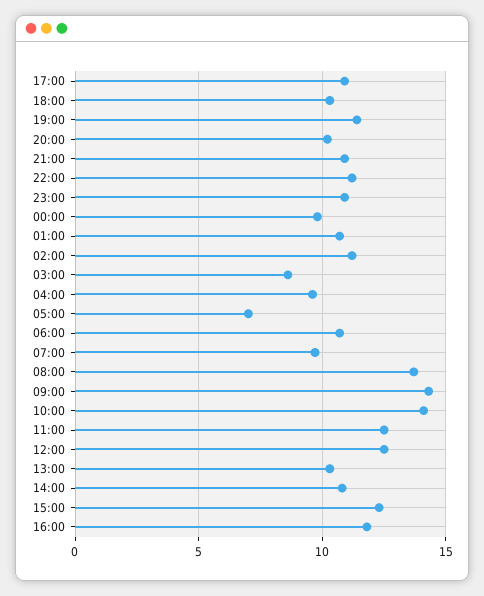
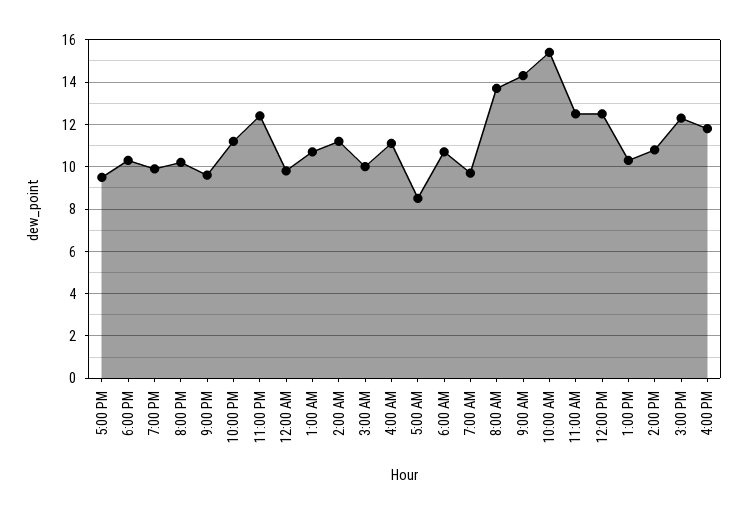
17:00: 11 -> 9.5
19:00: 11.5 -> 10
21:00: 11 -> 9.5
23:00: 11 -> 12.5
03:00: 8.5 -> 10
04:00: 9.5 -> 11
05:00: 7 -> 8.5
10:00: 14 -> 15.5

